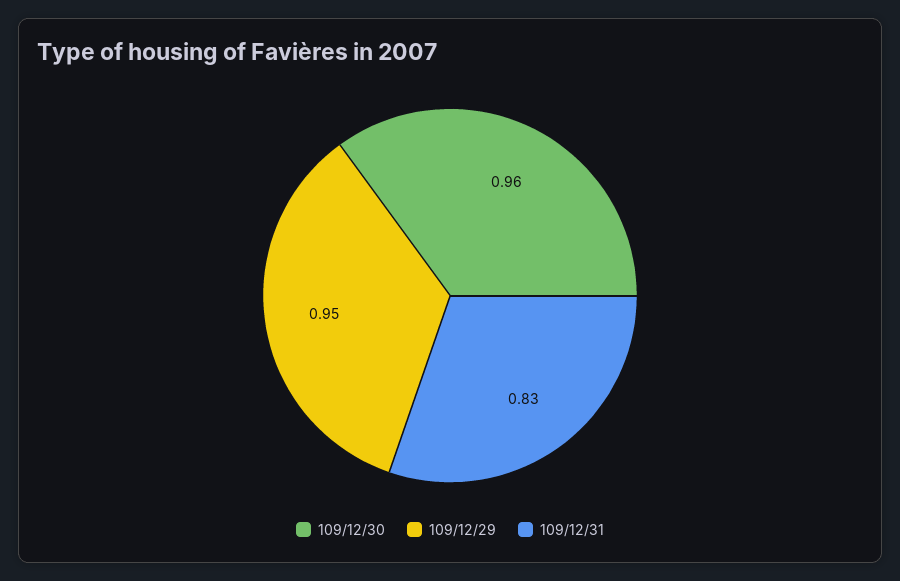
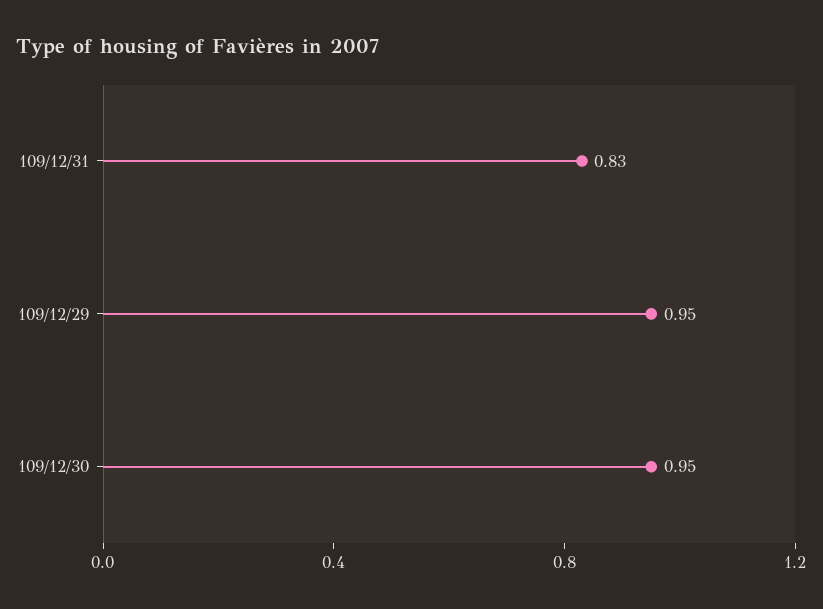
109/12/30: 0.96 -> 0.95

